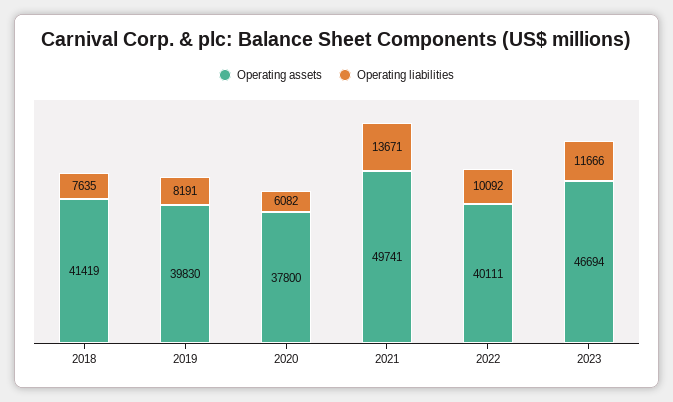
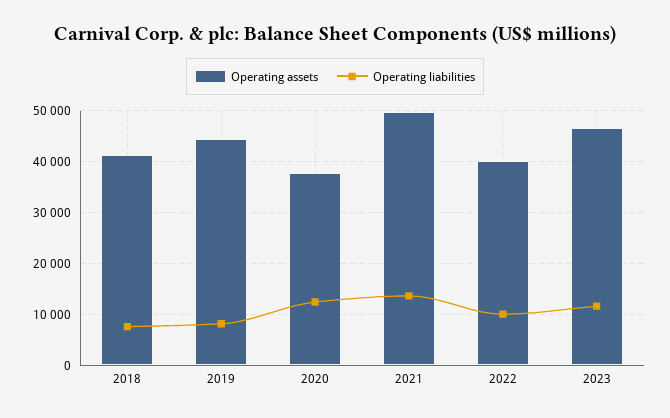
Operating assets, 2019: 39830 -> 44000
Operating liabilities, 2020: 6082 -> 12000

